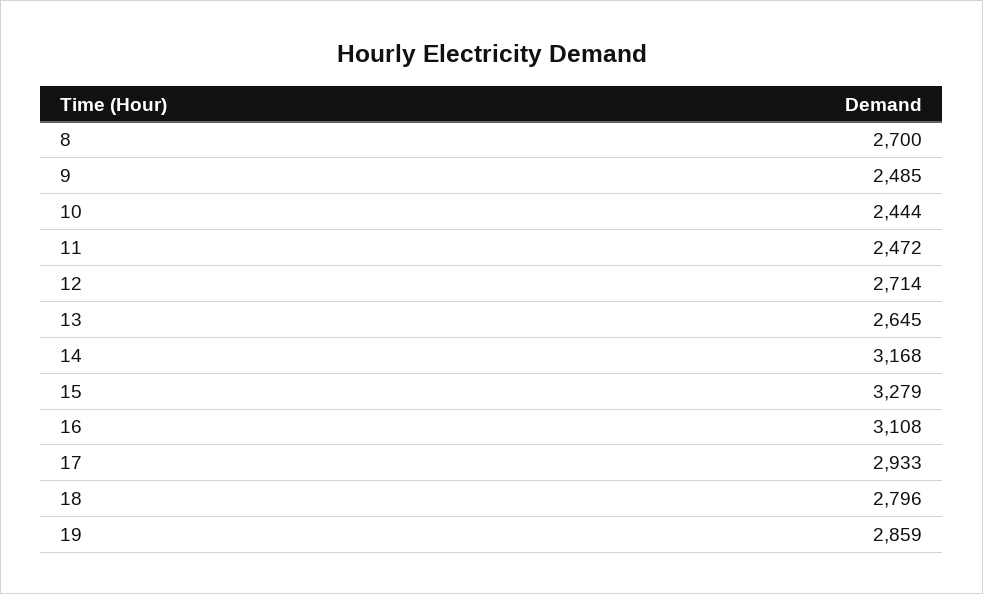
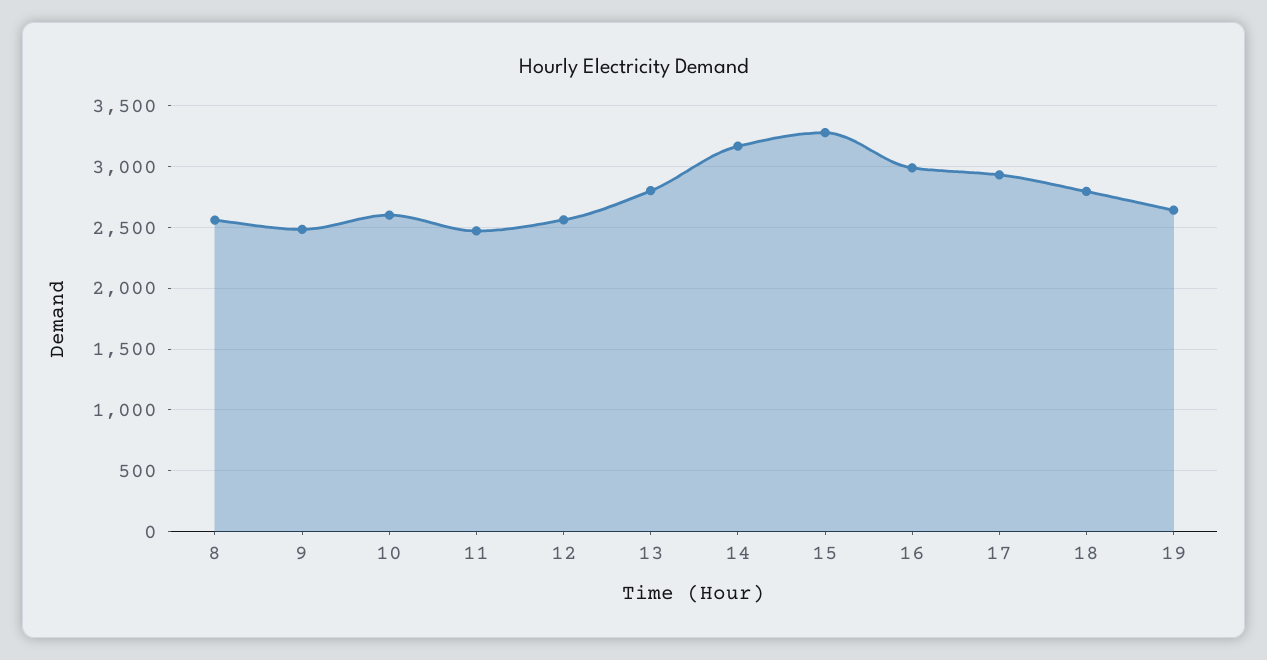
8: 2700 -> 2550
10: 2444 -> 2600
12: 2714 -> 2550
13: 2645 -> 2800
16: 3108 -> 3000
19: 2859 -> 2650

